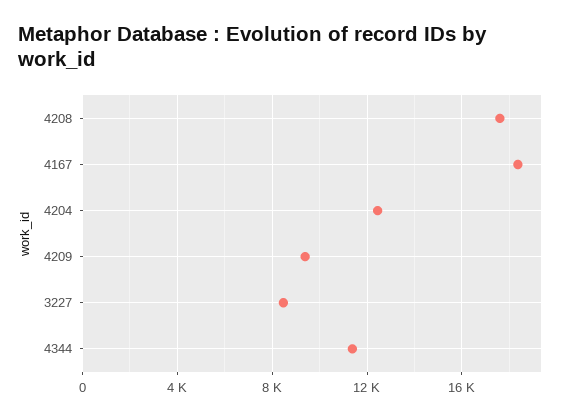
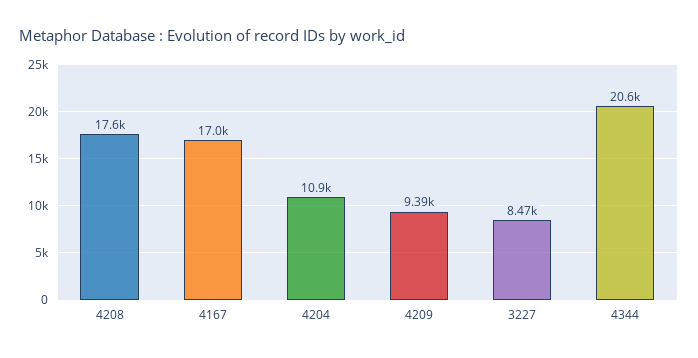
4167: 18500 -> 17000
4204: 12500 -> 10900
4344: 11500 -> 20600

